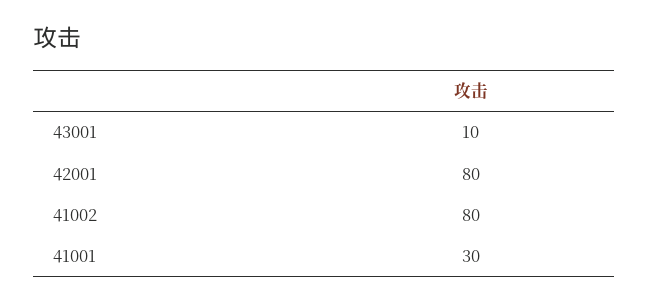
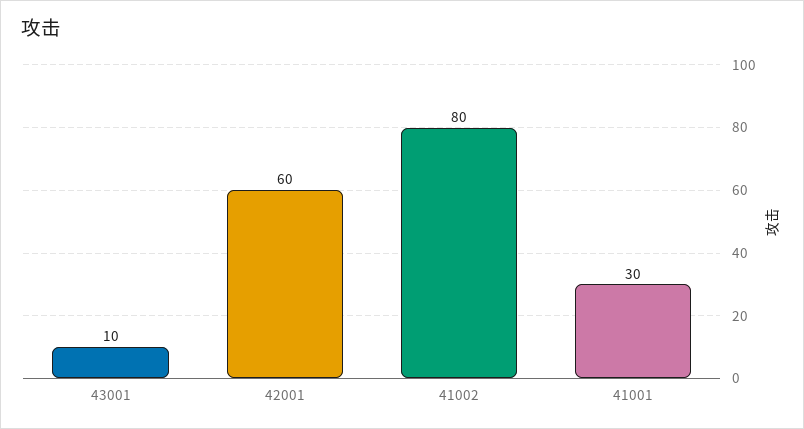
42001: 80 -> 60

